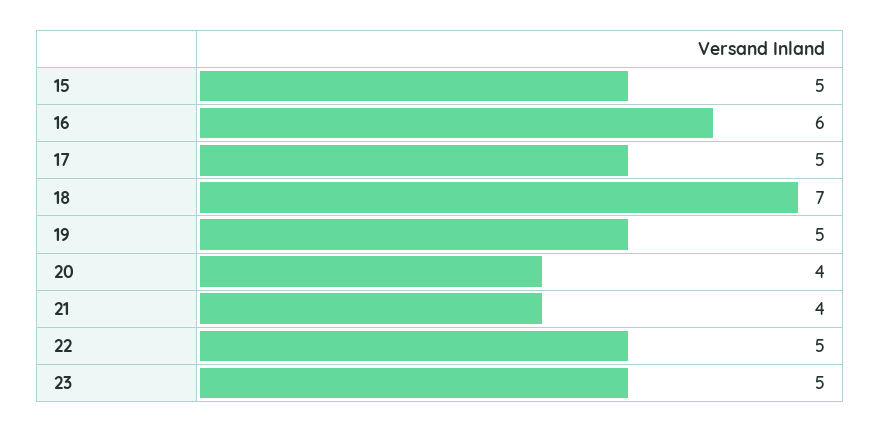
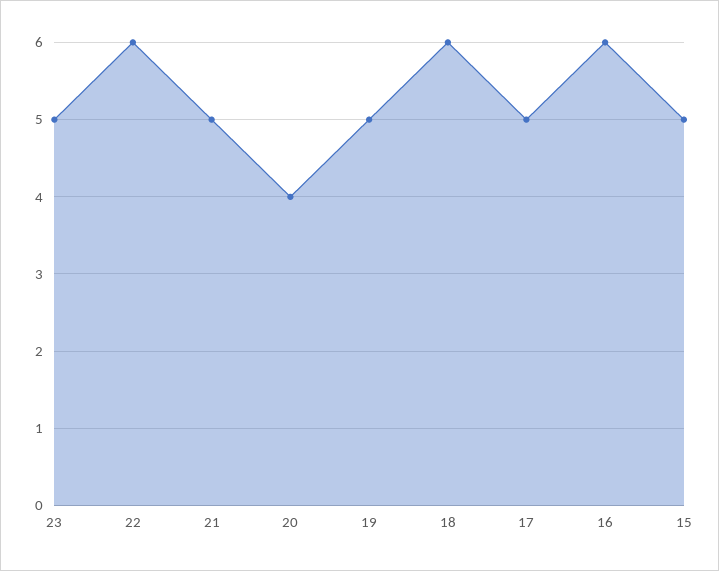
18: 7 -> 6
21: 4 -> 5
22: 5 -> 6

